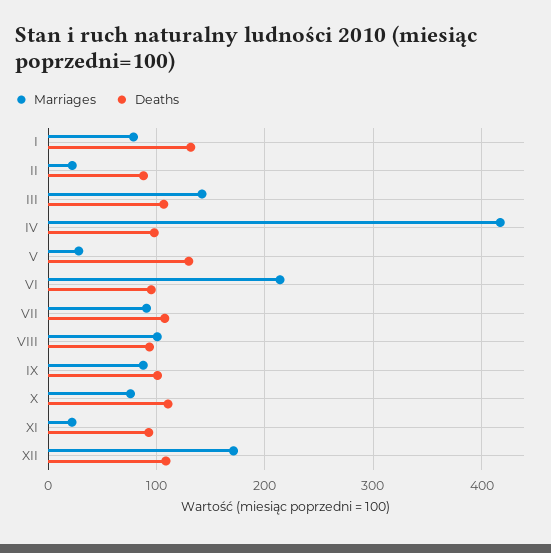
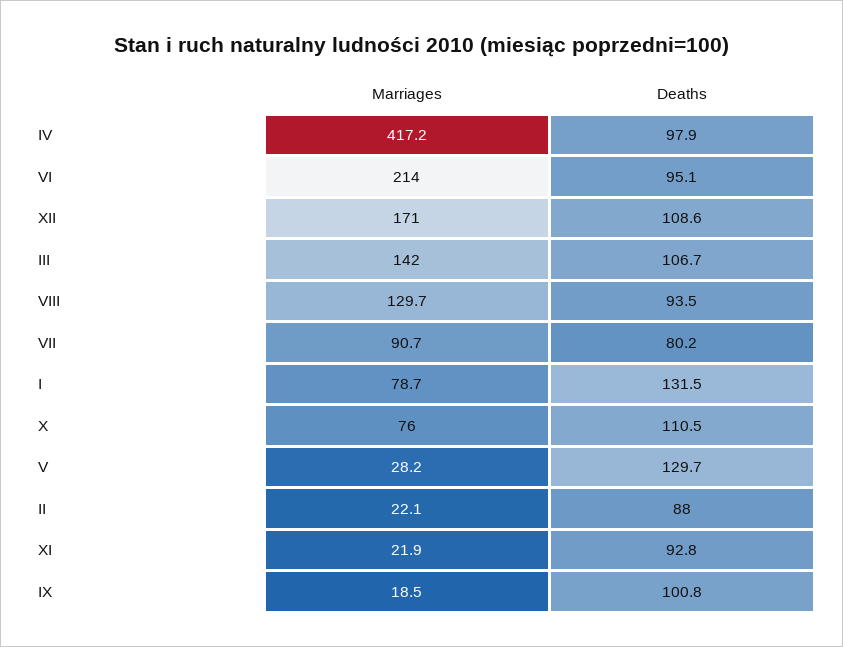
Deaths, VII: 110 -> 80.2
Marriages, VIII: 100 -> 129.7
Marriages, IX: 90 -> 18.5

